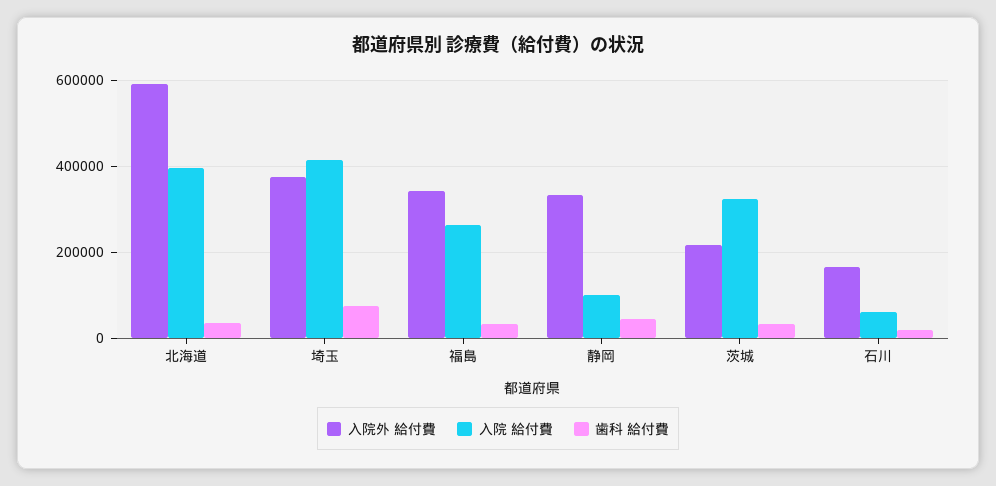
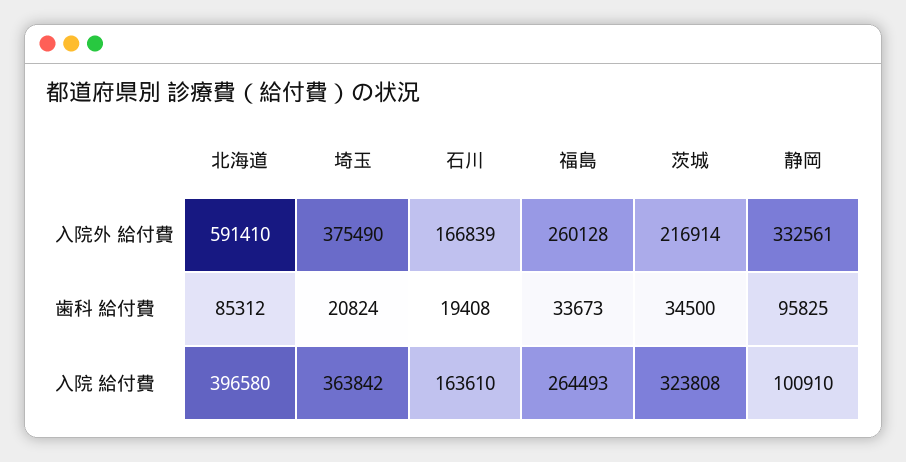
歯科 給付費, 北海道: 40000 -> 85312
入院 給付費, 埼玉: 420000 -> 363842
歯科 給付費, 埼玉: 80000 -> 20824
入院外 給付費, 福島: 340000 -> 260128
歯科 給付費, 静岡: 40000 -> 95825
入院 給付費, 石川: 60000 -> 163610

